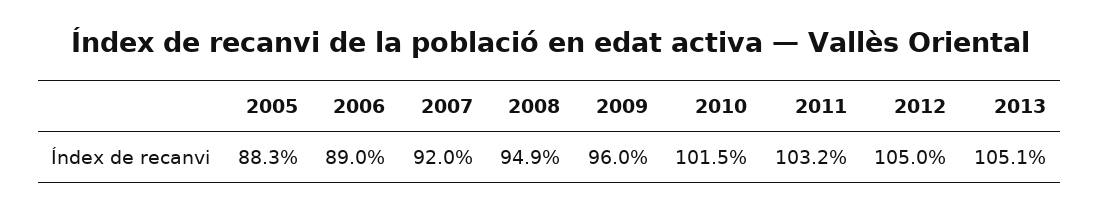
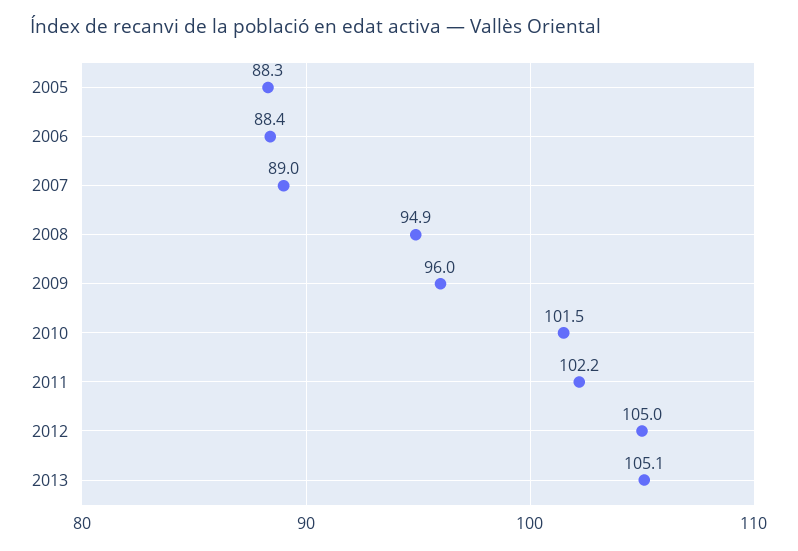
2006: 89 -> 88.4
2007: 92 -> 89
2011: 103.2 -> 102.2

